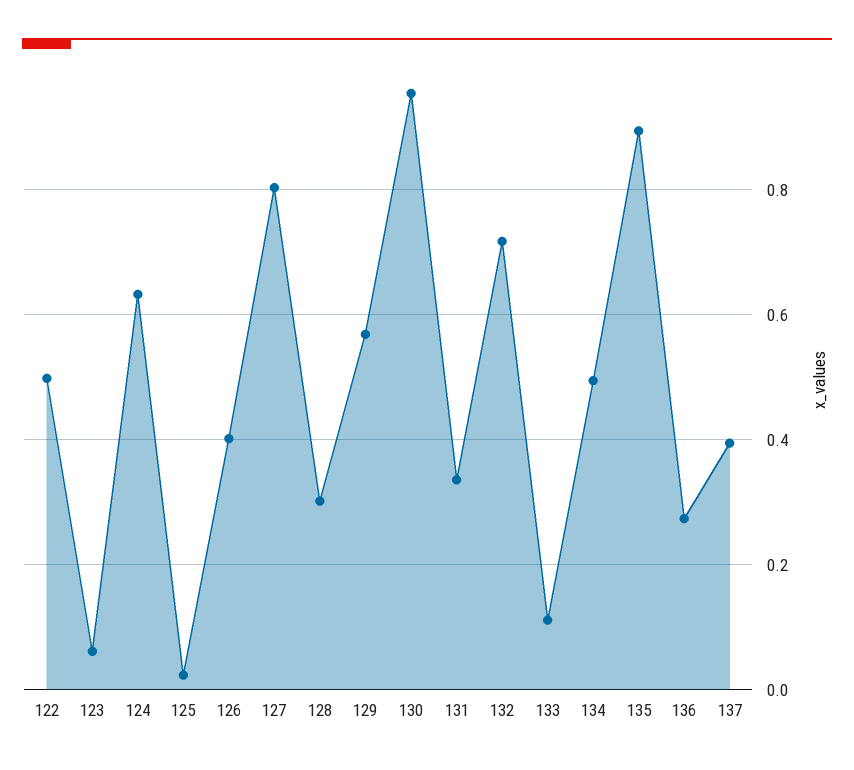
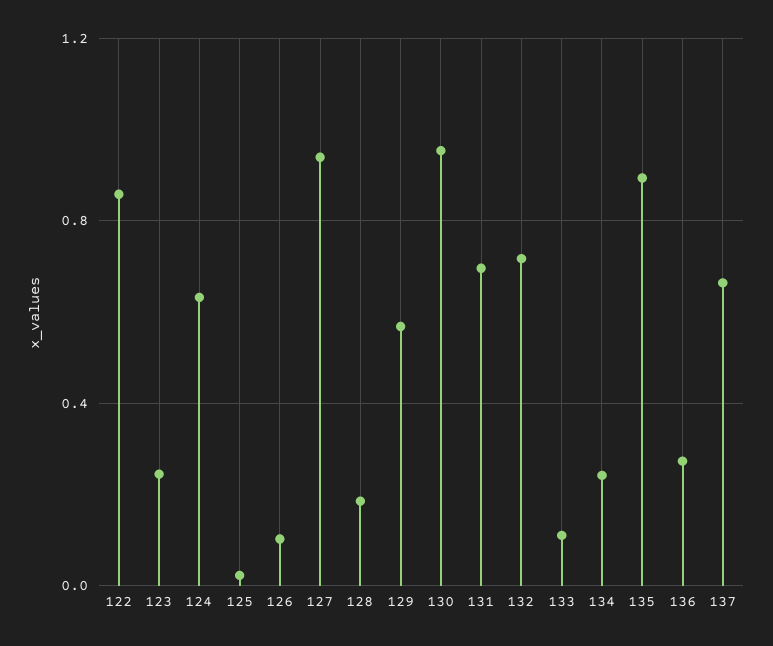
122: 0.5 -> 0.85
123: 0.06 -> 0.25
126: 0.4 -> 0.1
127: 0.8 -> 0.95
128: 0.3 -> 0.2
131: 0.34 -> 0.7
134: 0.5 -> 0.25
137: 0.4 -> 0.65

